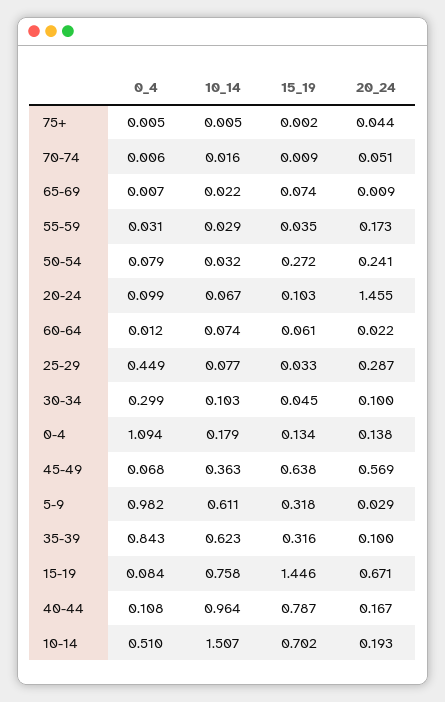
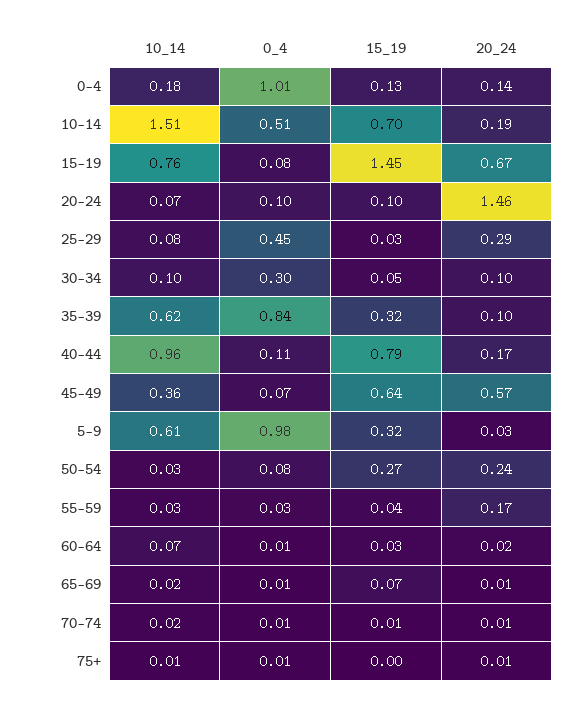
20_24, 75+: 0.044 -> 0.01
20_24, 70-74: 0.051 -> 0.01
15_19, 60-64: 0.061 -> 0.03
0_4, 0-4: 1.094 -> 1.01

